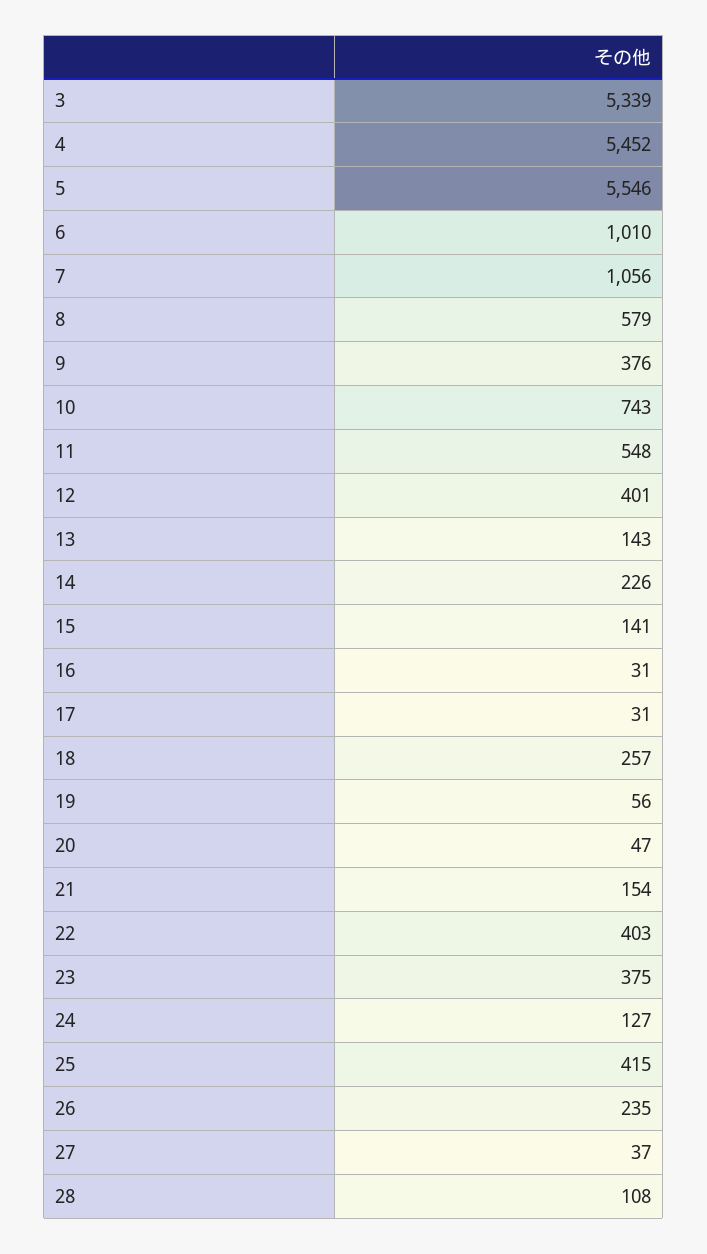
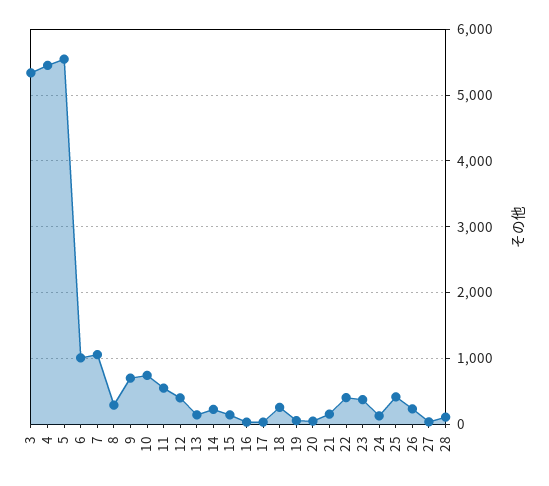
8: 579 -> 300
9: 376 -> 700

